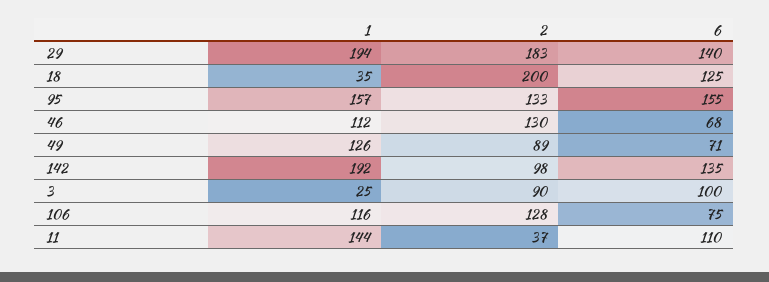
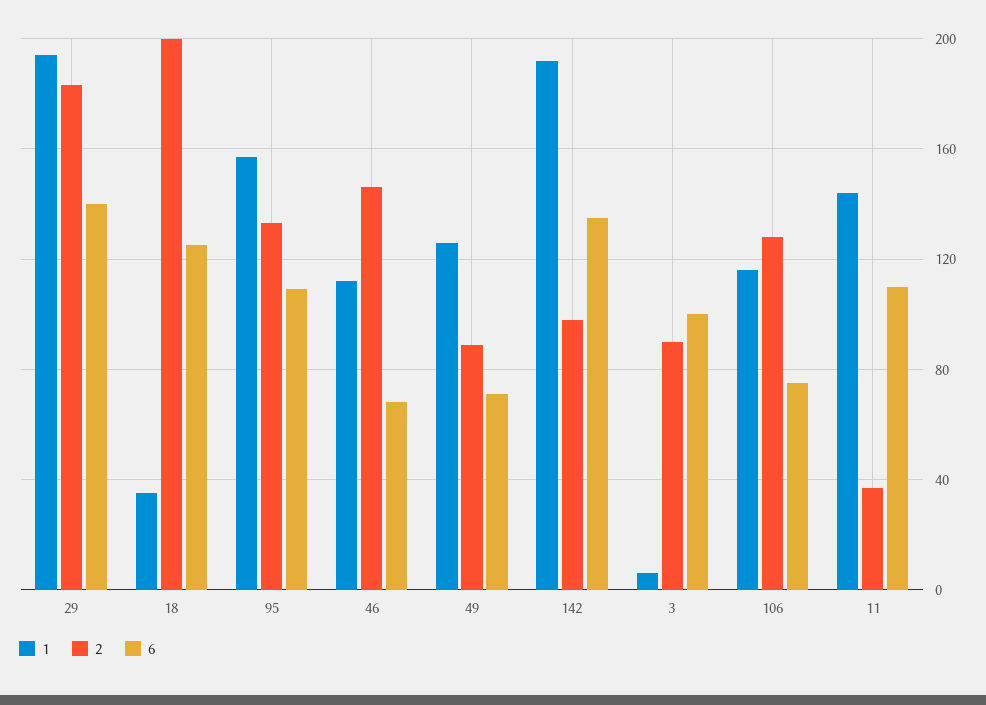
6, 95: 155 -> 110
2, 46: 130 -> 145
1, 3: 25 -> 5

